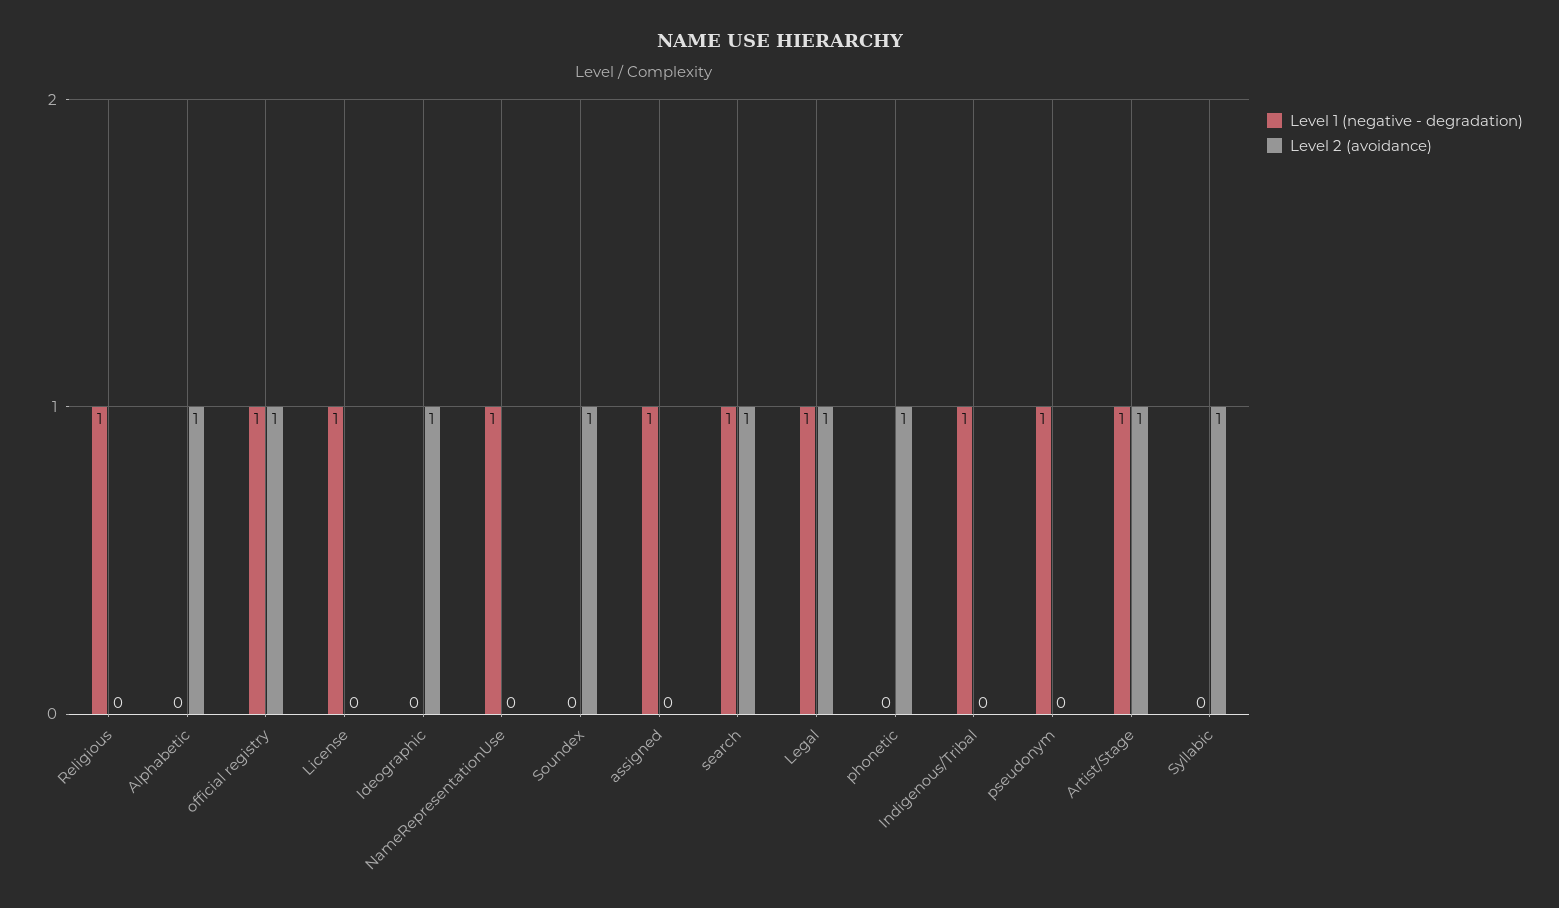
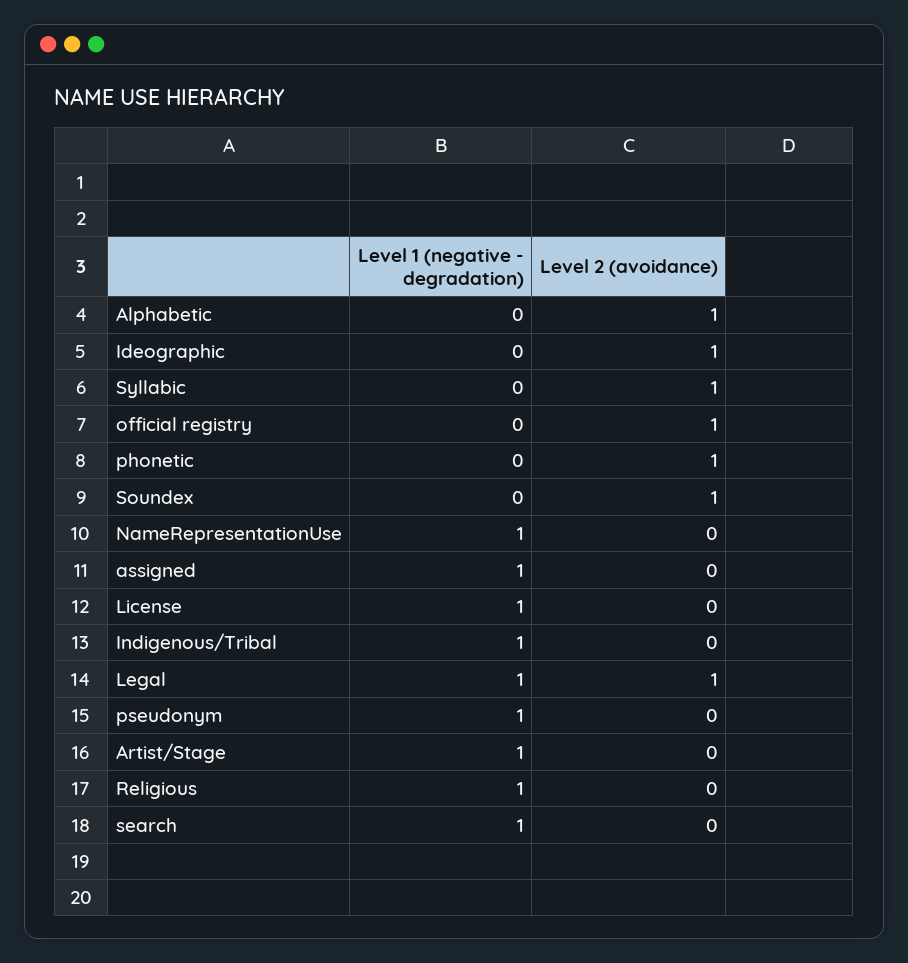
Level 1 (negative - degradation), official registry: 1 -> 0
Level 2 (avoidance), search: 1 -> 0
Level 2 (avoidance), Artist/Stage: 1 -> 0

